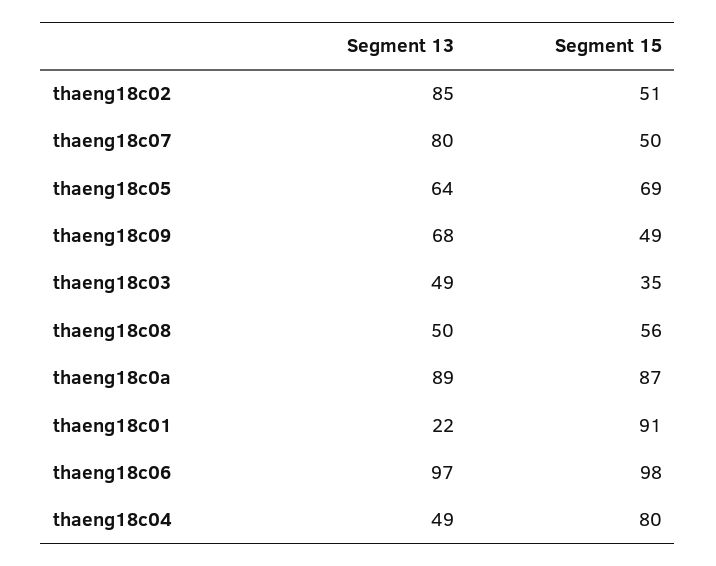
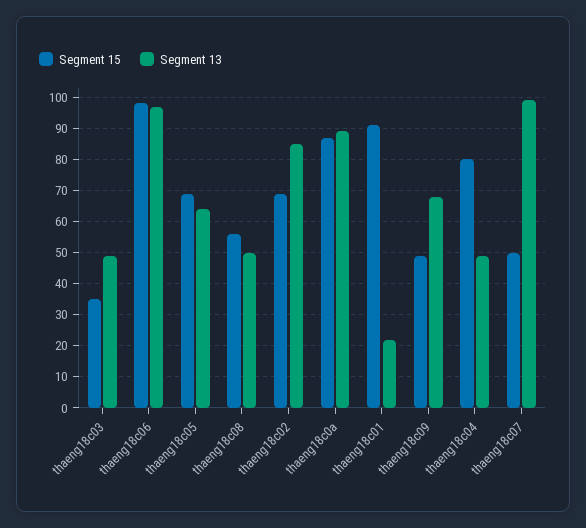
Segment 15, thaeng18c02: 51 -> 70
Segment 13, thaeng18c07: 80 -> 100

